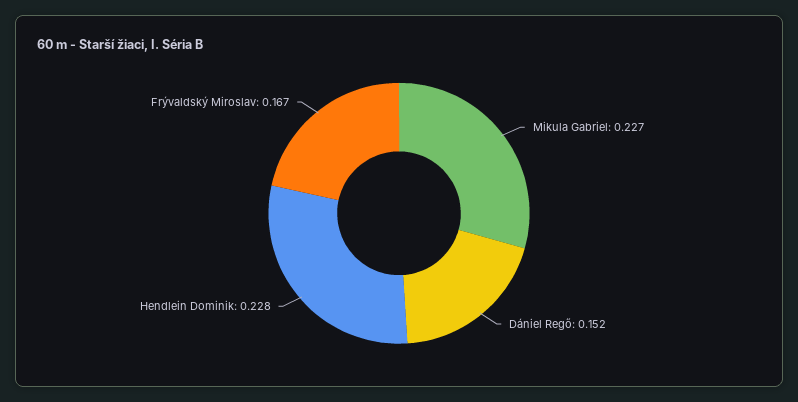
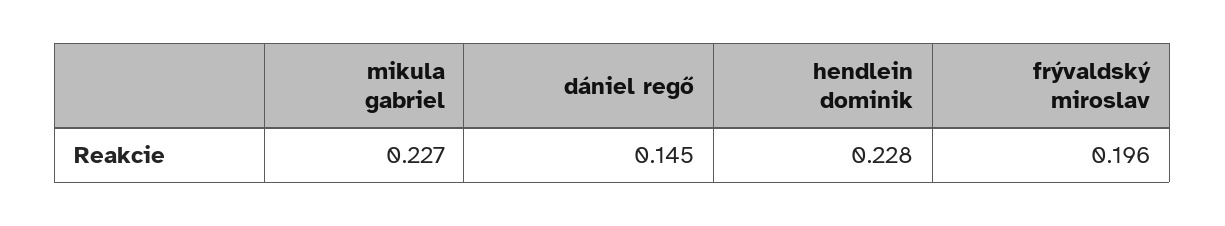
Dániel Regő: 0.152 -> 0.145
Frývaldský Miroslav: 0.167 -> 0.196

